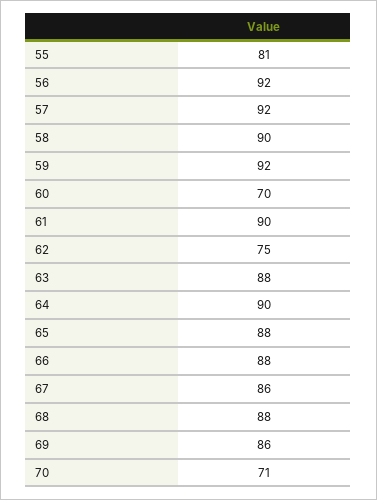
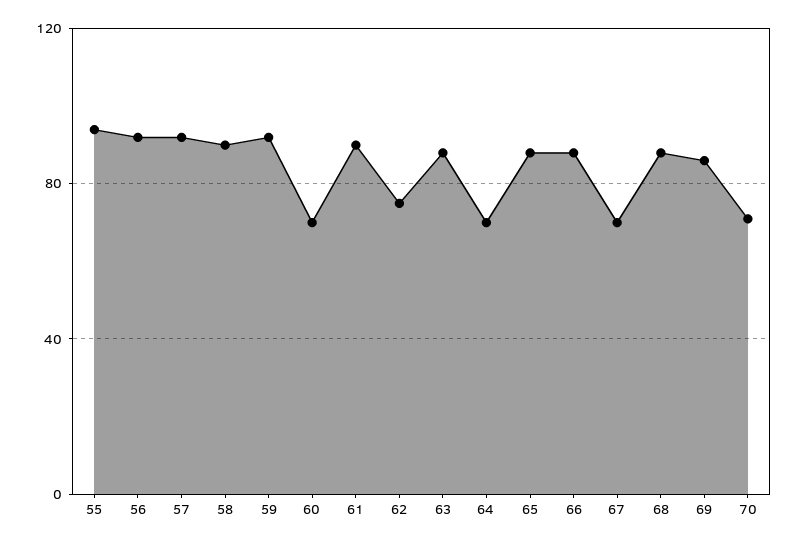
55: 81 -> 95
64: 90 -> 70
67: 86 -> 70

